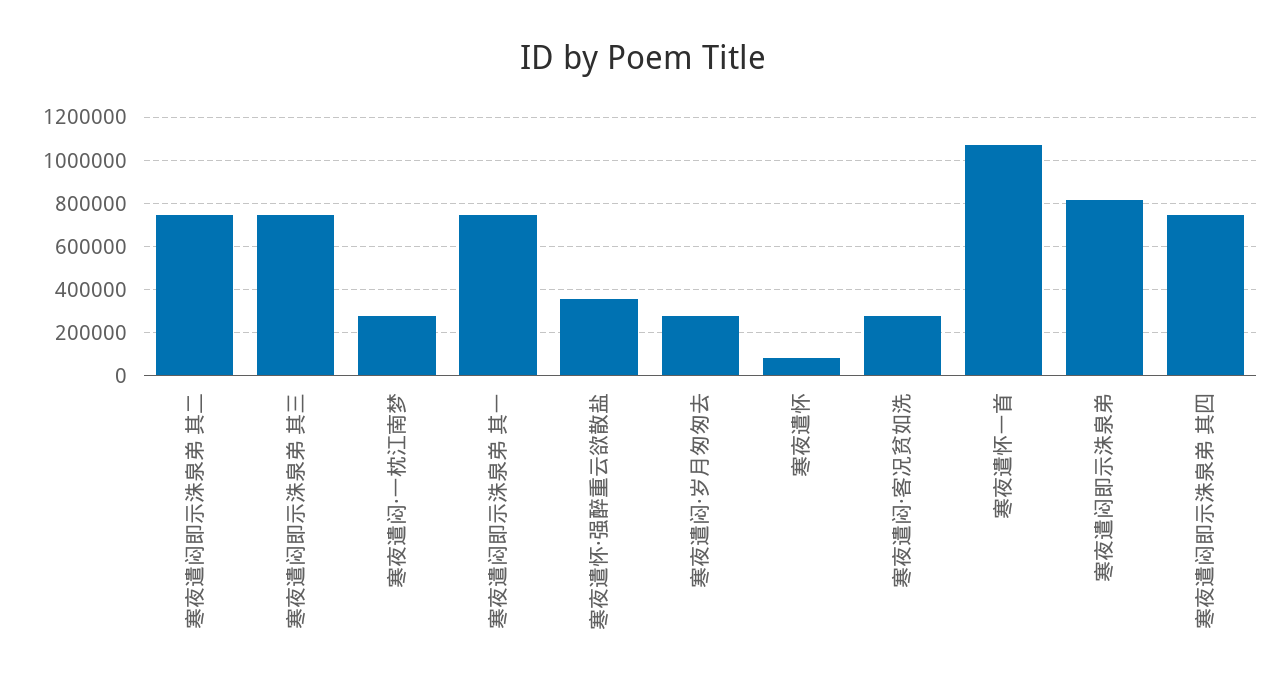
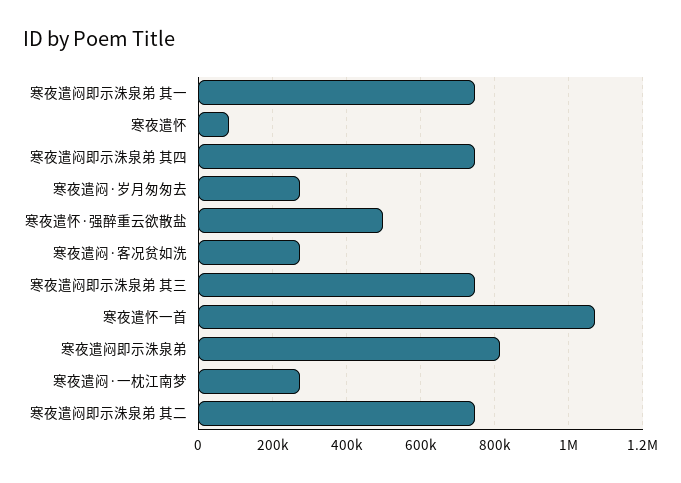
寒夜遣怀·强醉重云欲散盐: 350000 -> 500000

